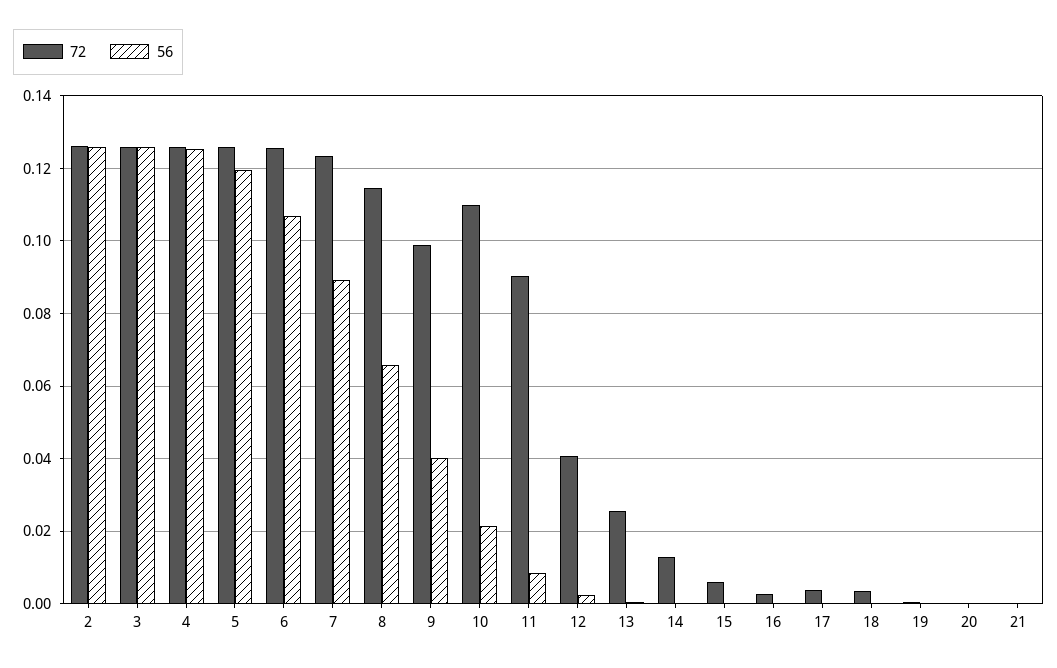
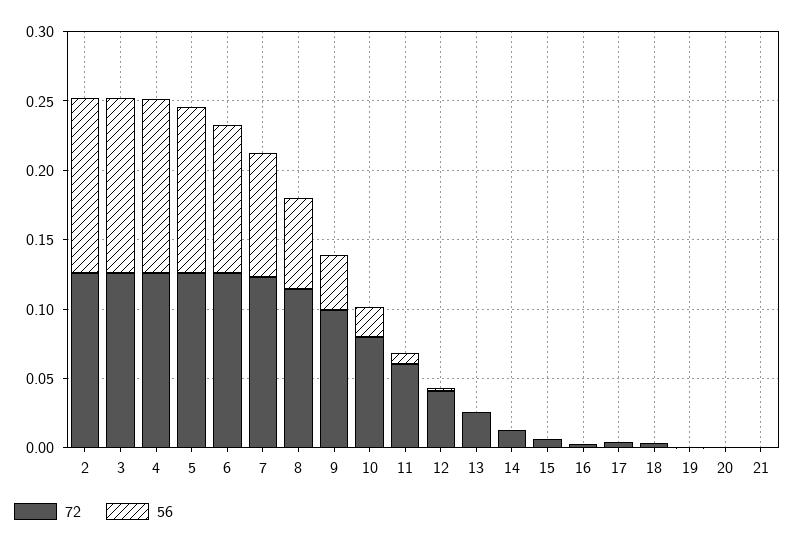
72, 10: 0.11 -> 0.08
72, 11: 0.09 -> 0.06

